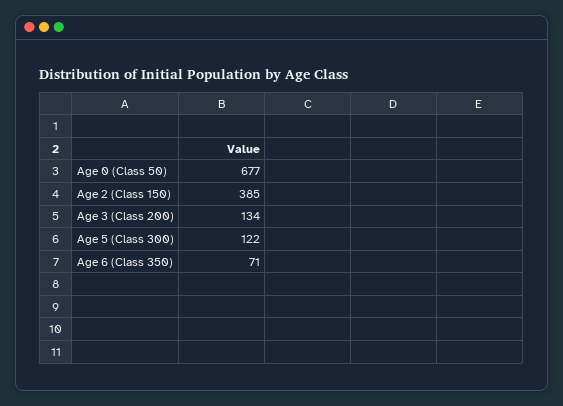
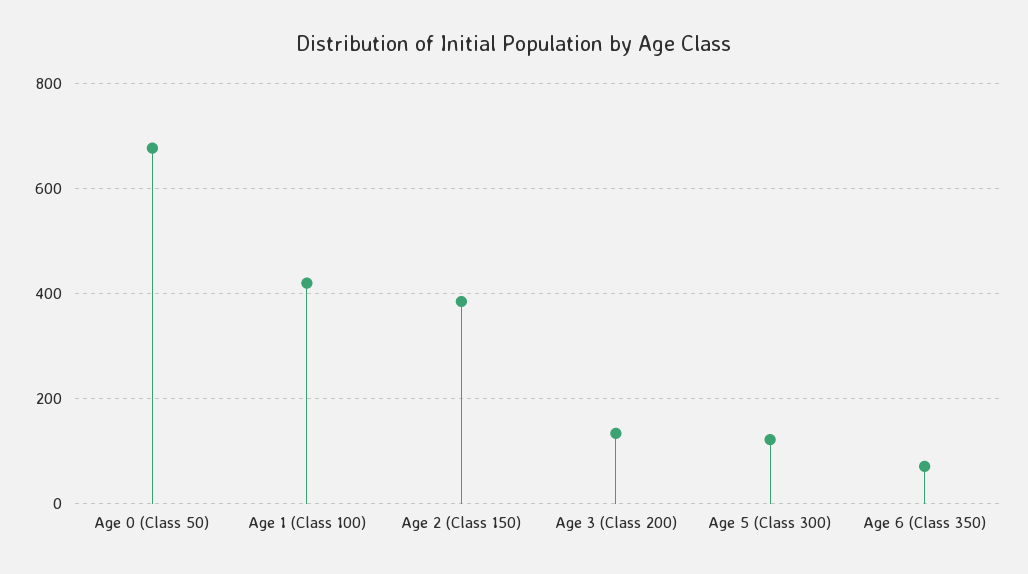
Age 1 (Class 100): none -> 420

